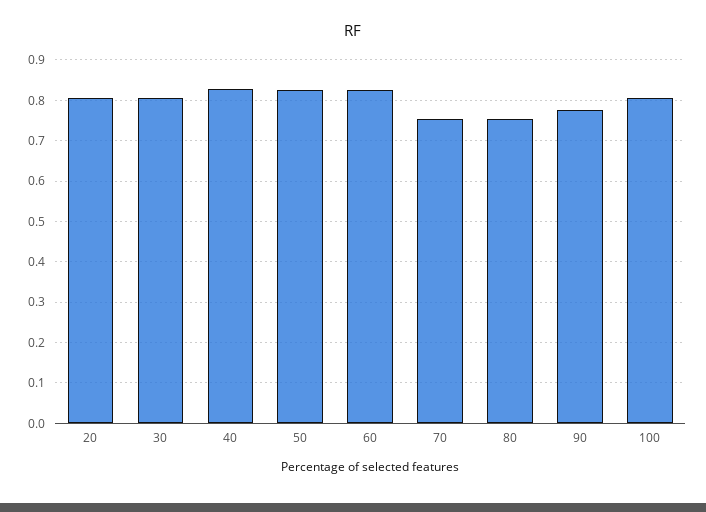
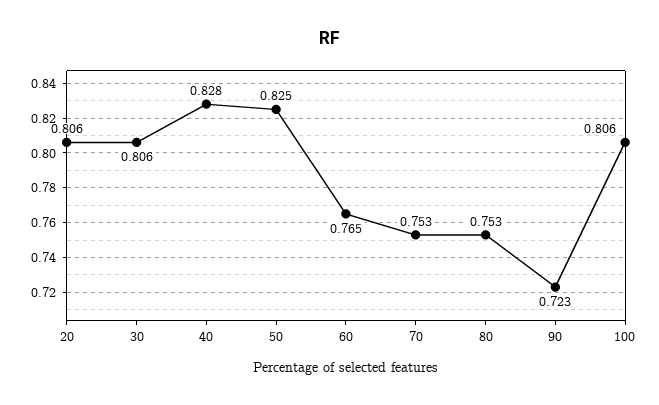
60: 0.82 -> 0.765
90: 0.78 -> 0.723

